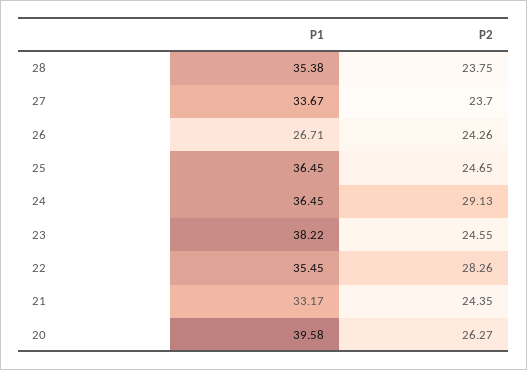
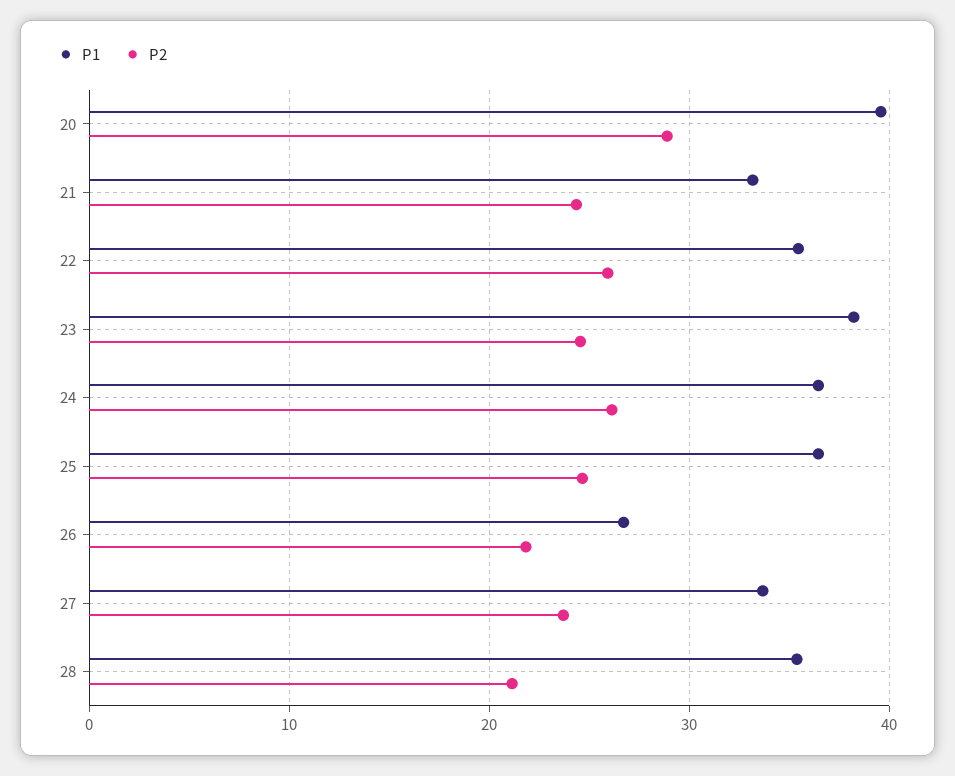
P2, 28: 23.75 -> 21
P2, 26: 24.26 -> 22
P2, 24: 29.13 -> 26
P2, 22: 28.26 -> 26
P2, 20: 26.27 -> 29

